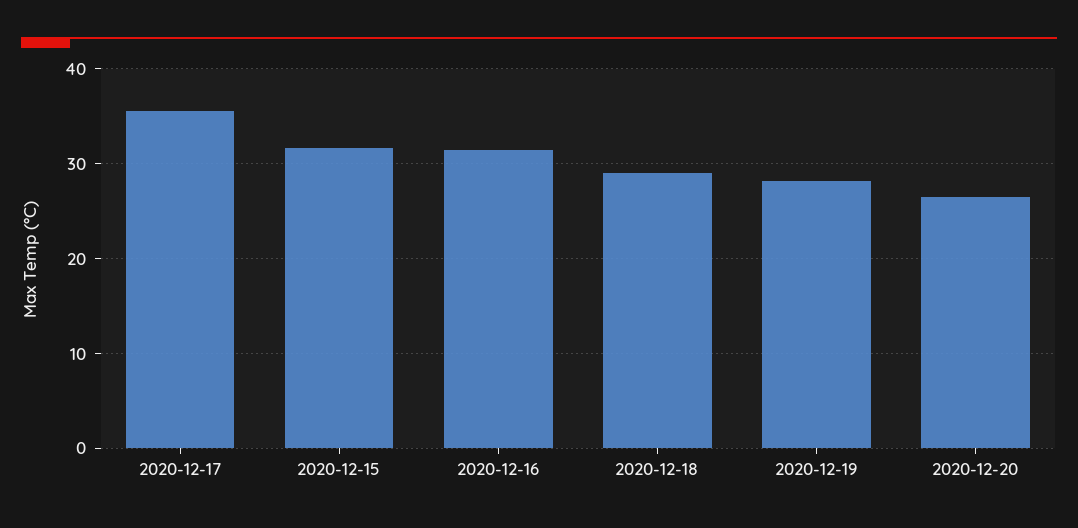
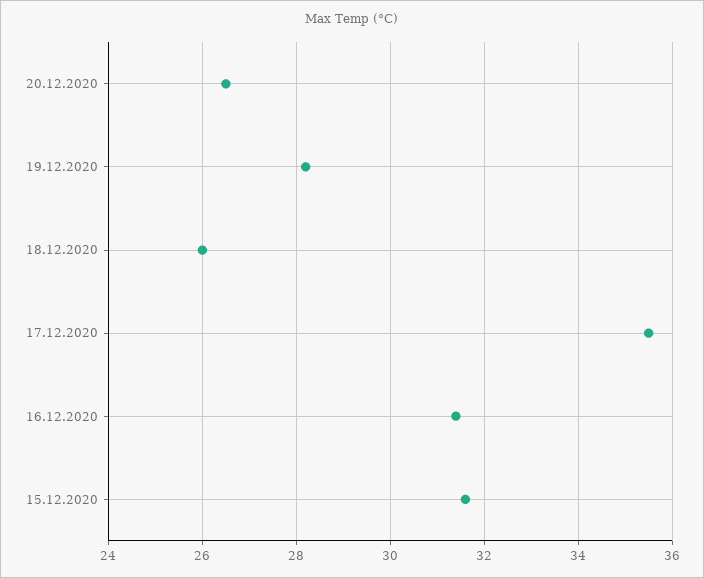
2020-12-18: 29 -> 26

